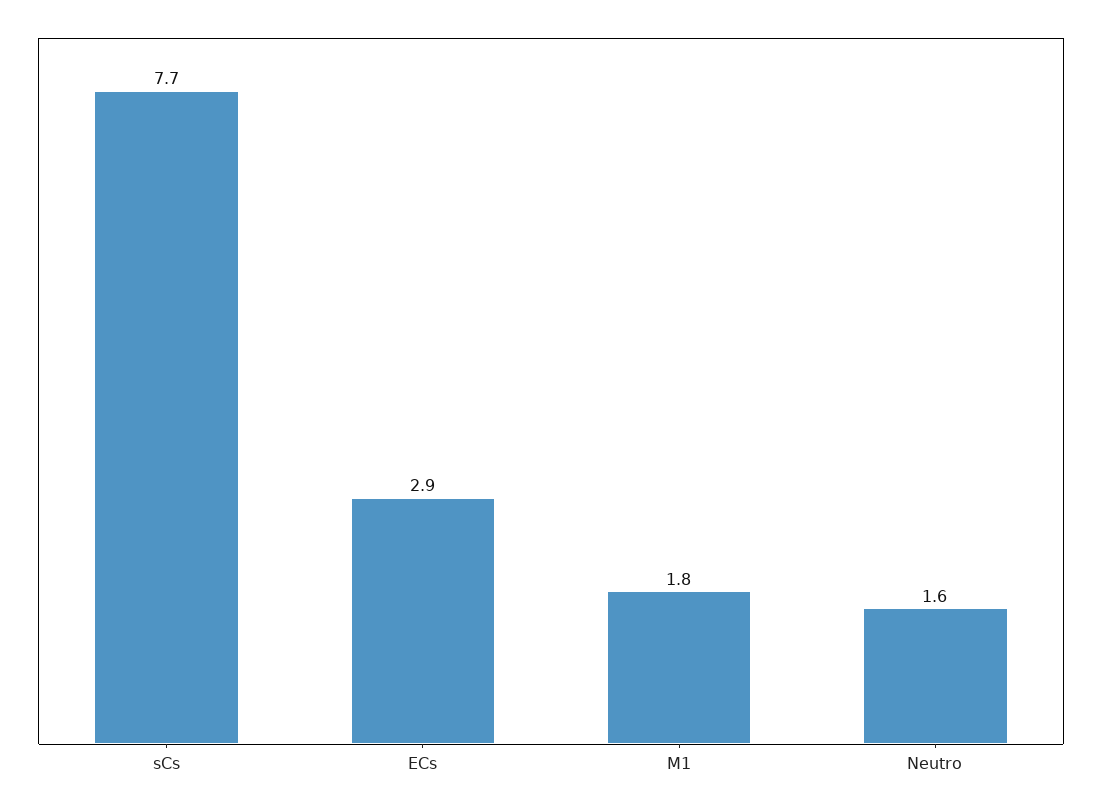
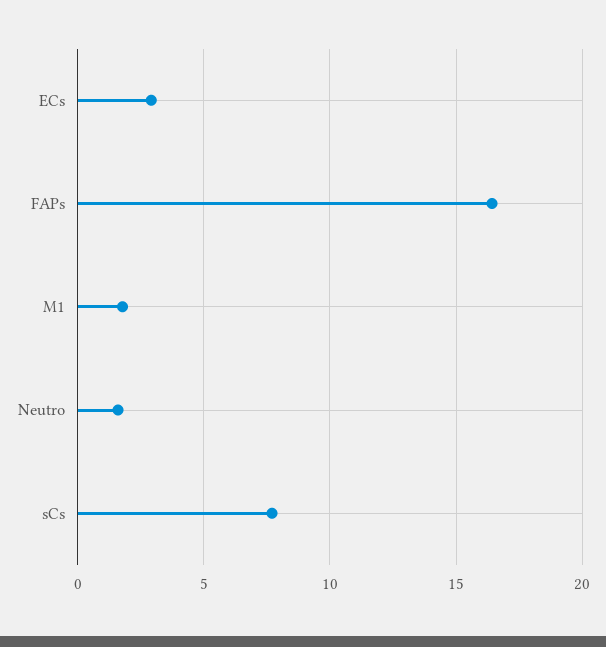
FAPs: none -> 16.5

